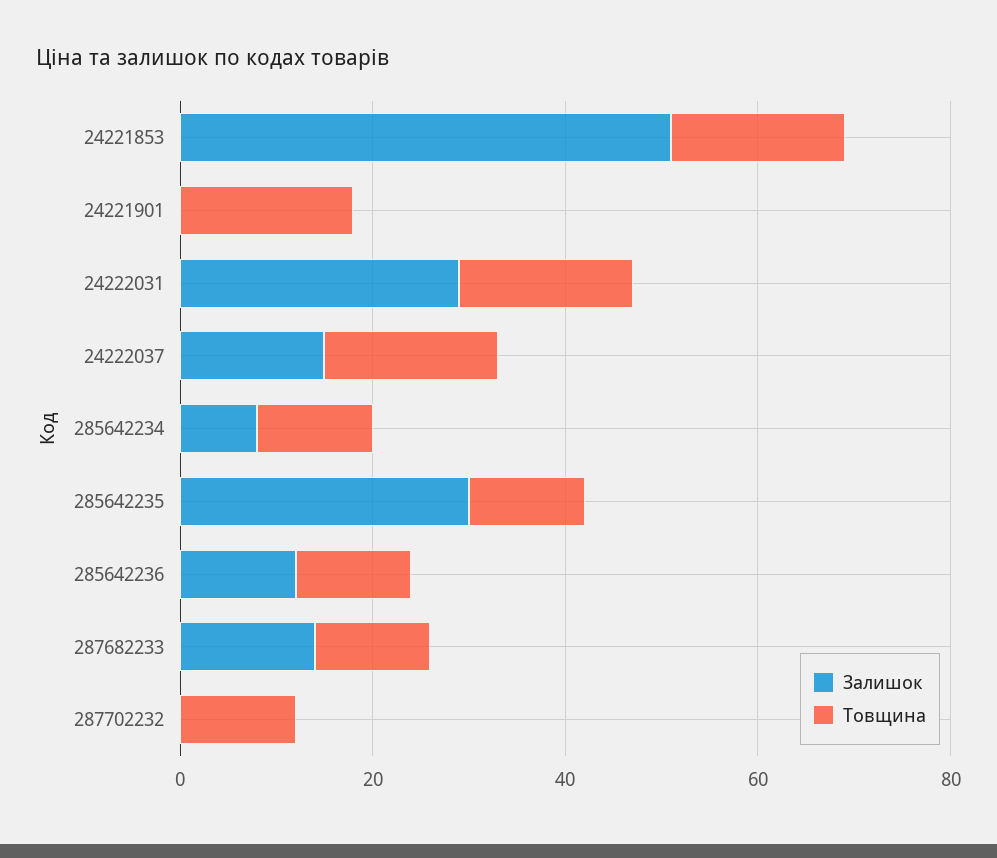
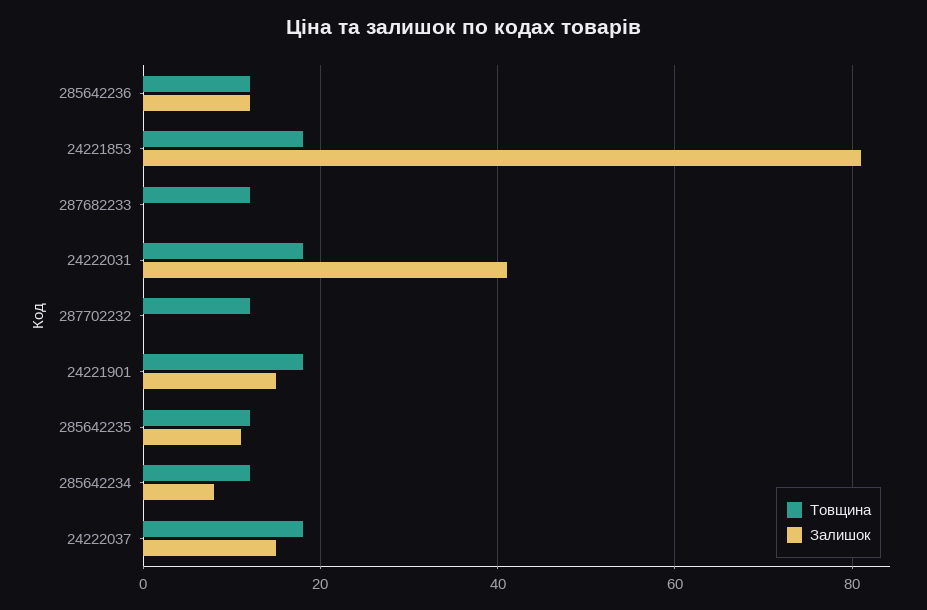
Залишок, 24221853: 50 -> 80
Залишок, 24221901: 0 -> 15
Залишок, 24222031: 30 -> 40
Залишок, 285642235: 30 -> 10
Залишок, 287682233: 15 -> 0

